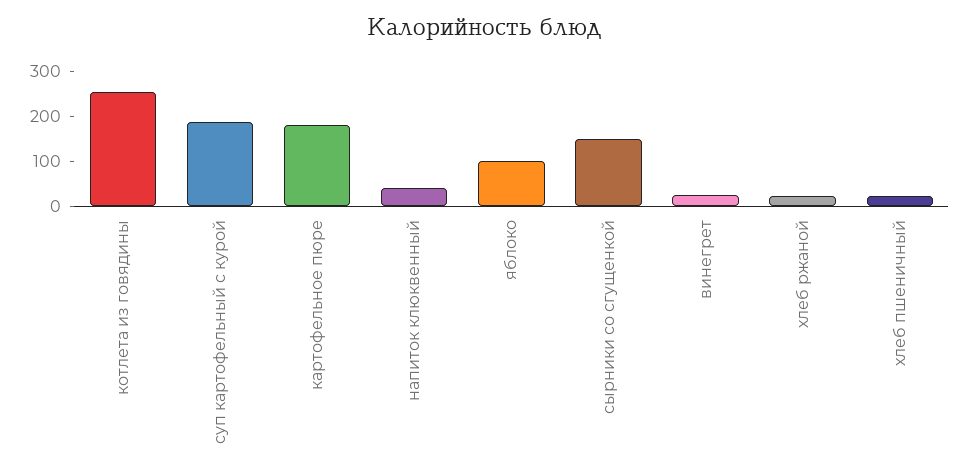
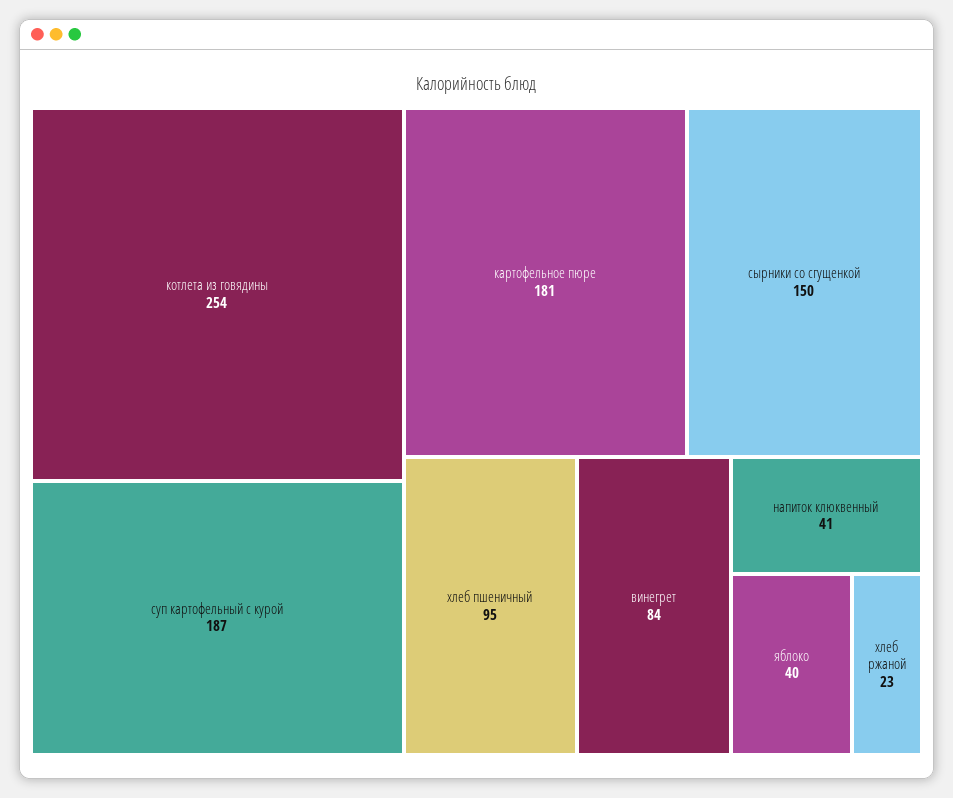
яблоко: 100 -> 40
винегрет: 20 -> 84
хлеб пшеничный: 20 -> 95

